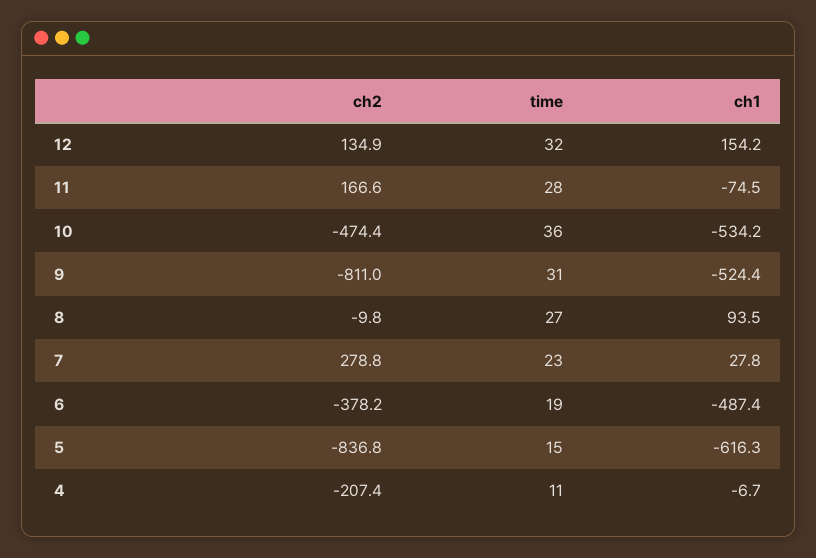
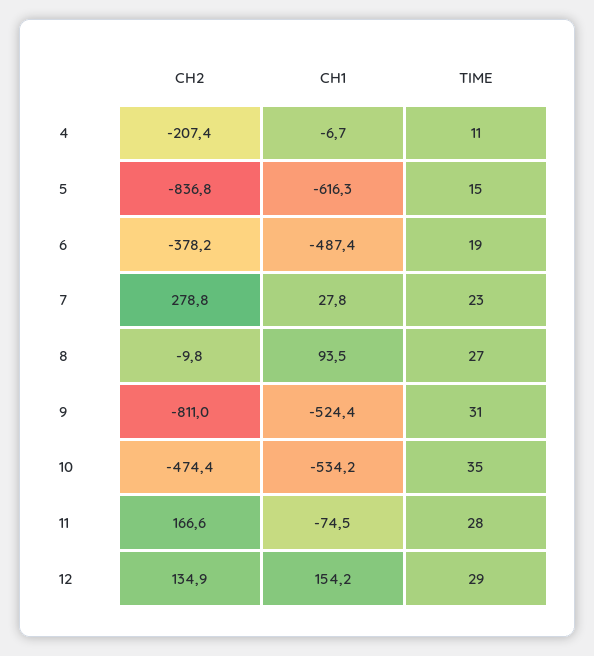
time, 12: 32 -> 29
time, 10: 36 -> 35

